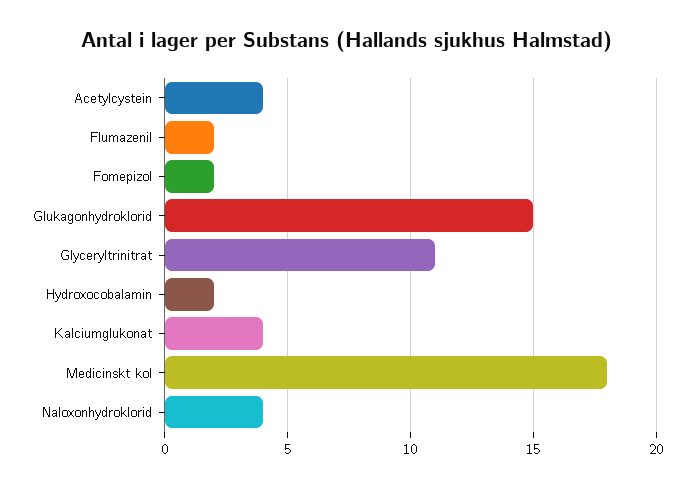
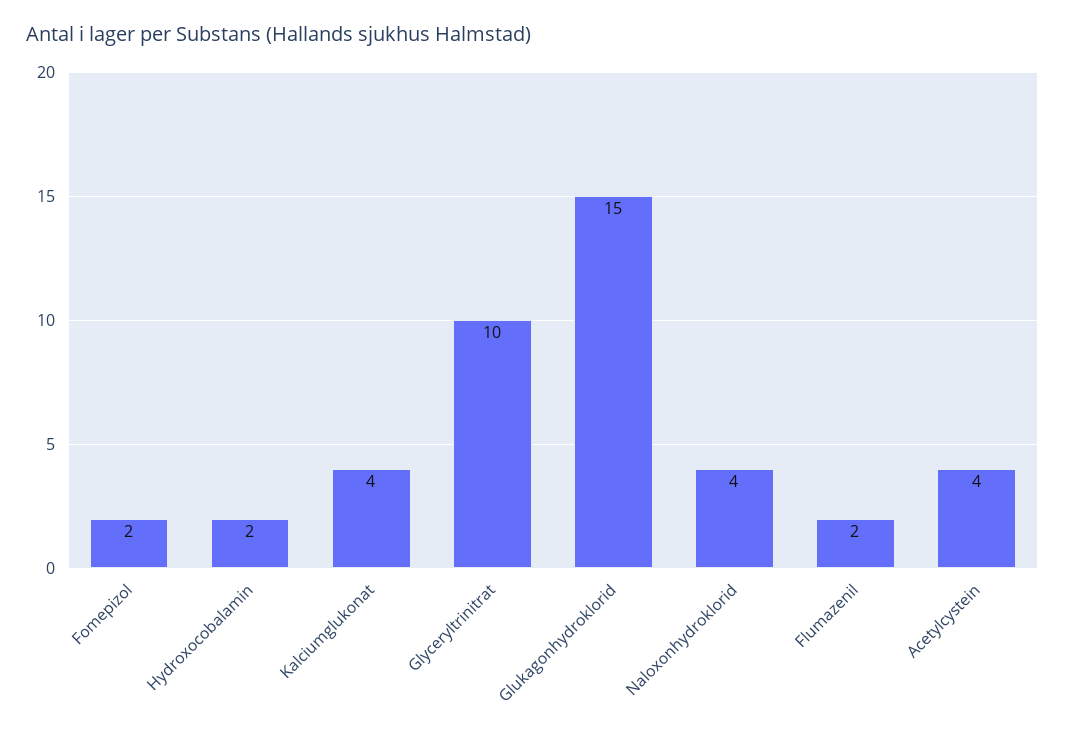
Glyceryltrinitrat: 11 -> 10
Medicinskt kol: 18 -> none

